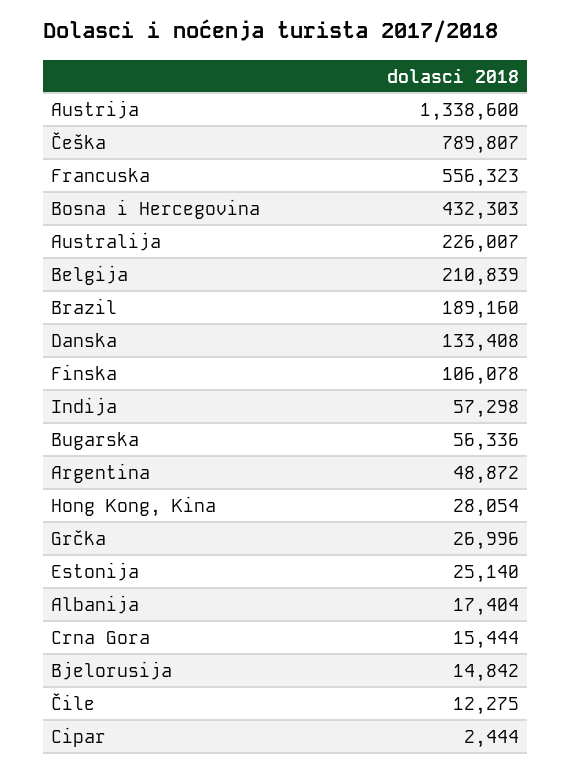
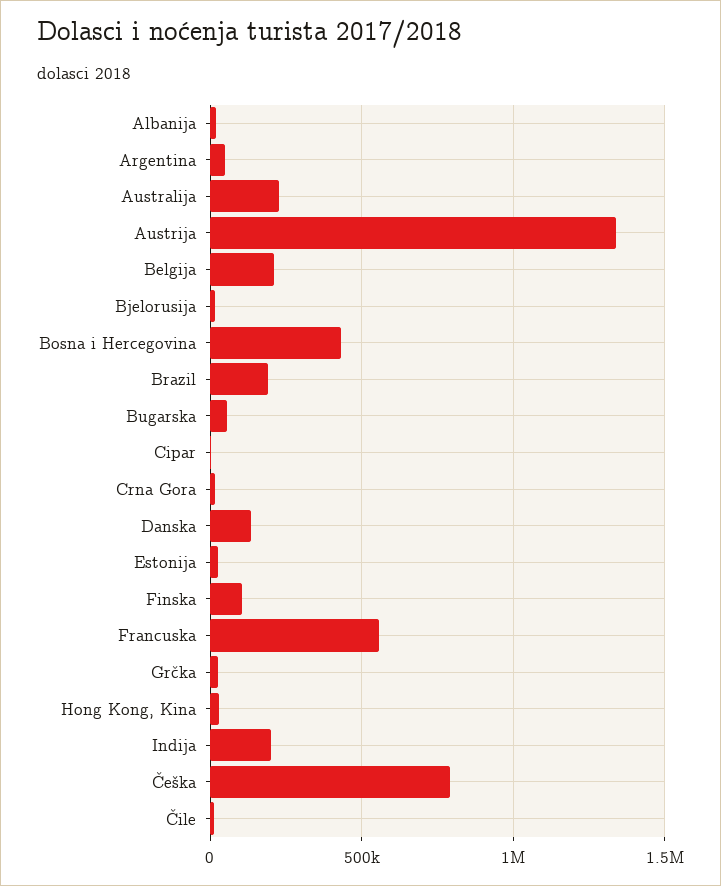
Indija: 57298 -> 200000

